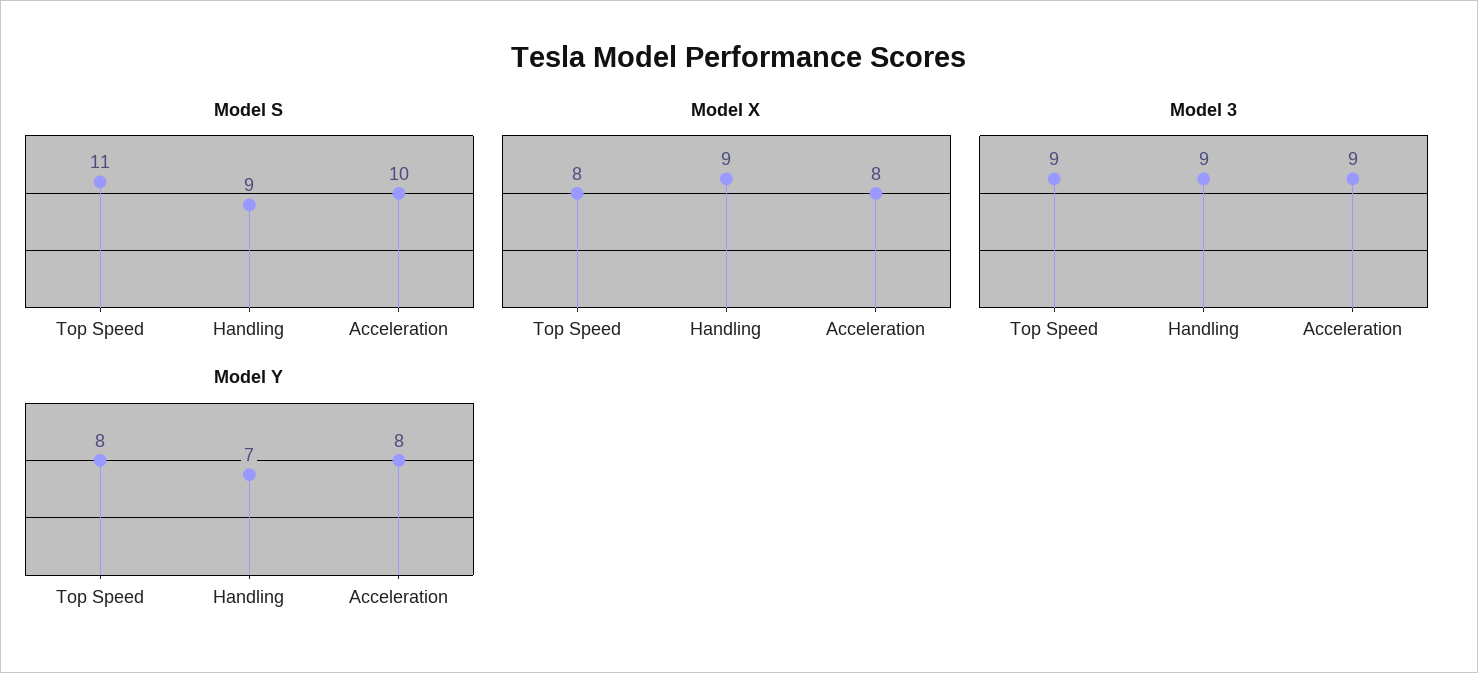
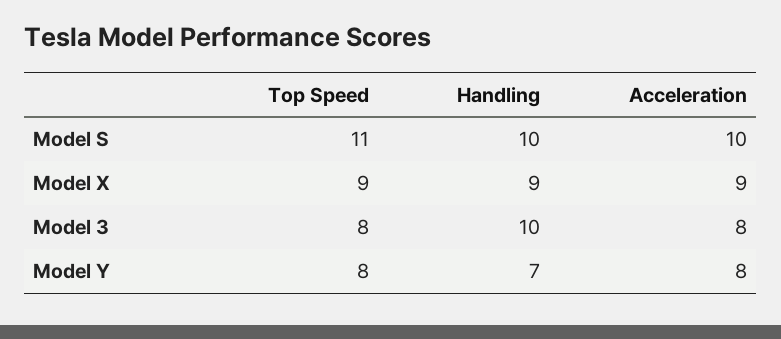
Model S, Handling: 9 -> 10
Model X, Top Speed: 8 -> 9
Model X, Acceleration: 8 -> 9
Model 3, Top Speed: 9 -> 8
Model 3, Handling: 9 -> 10
Model 3, Acceleration: 9 -> 8

